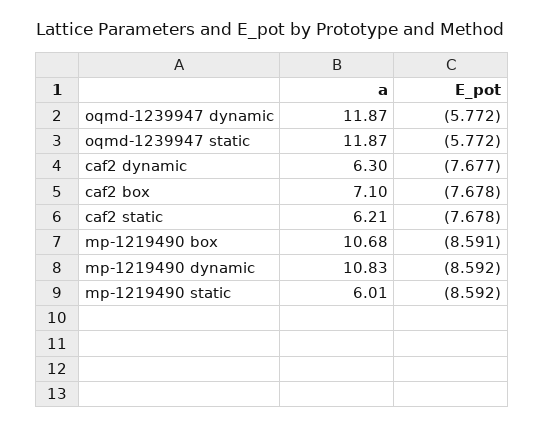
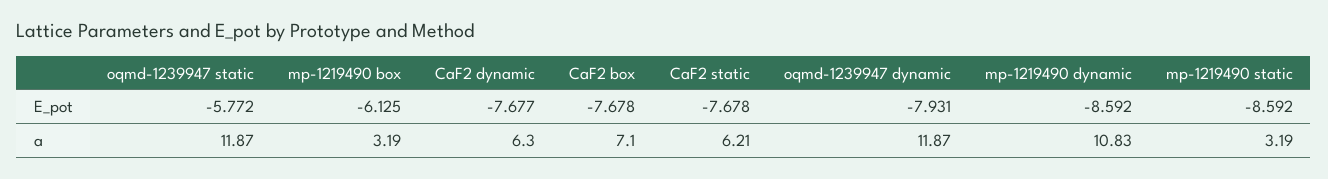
E_pot, oqmd-1239947 dynamic: -5.772 -> -7.931
a, mp-1219490 box: 10.68 -> 3.19
E_pot, mp-1219490 box: -8.591 -> -6.125
a, mp-1219490 static: 6.01 -> 3.19

